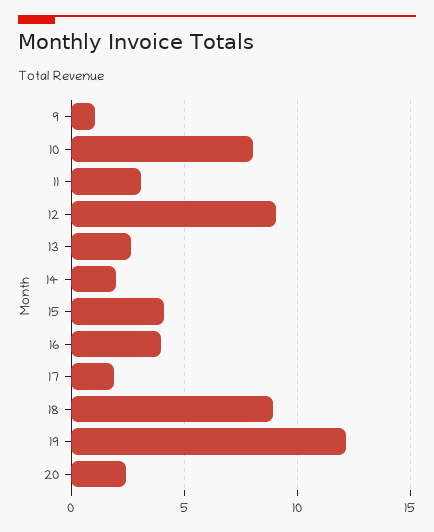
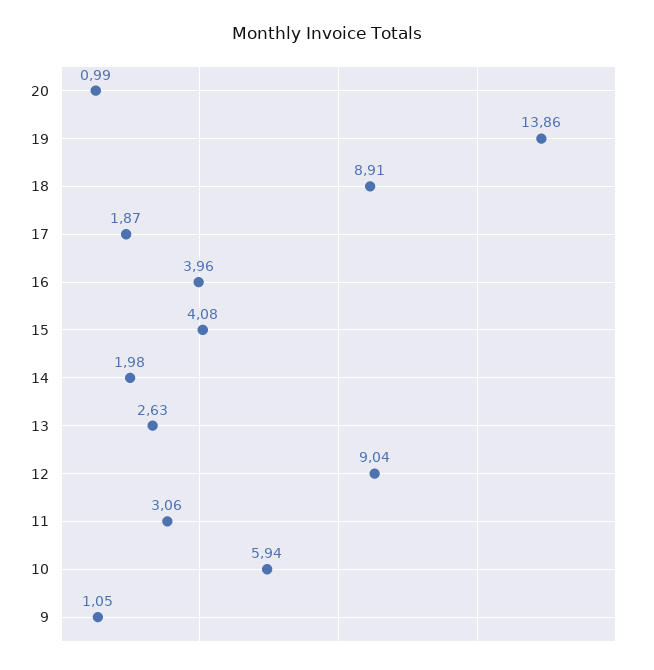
10: 8 -> 5.94
19: 12 -> 13.86
20: 2.5 -> 0.99

